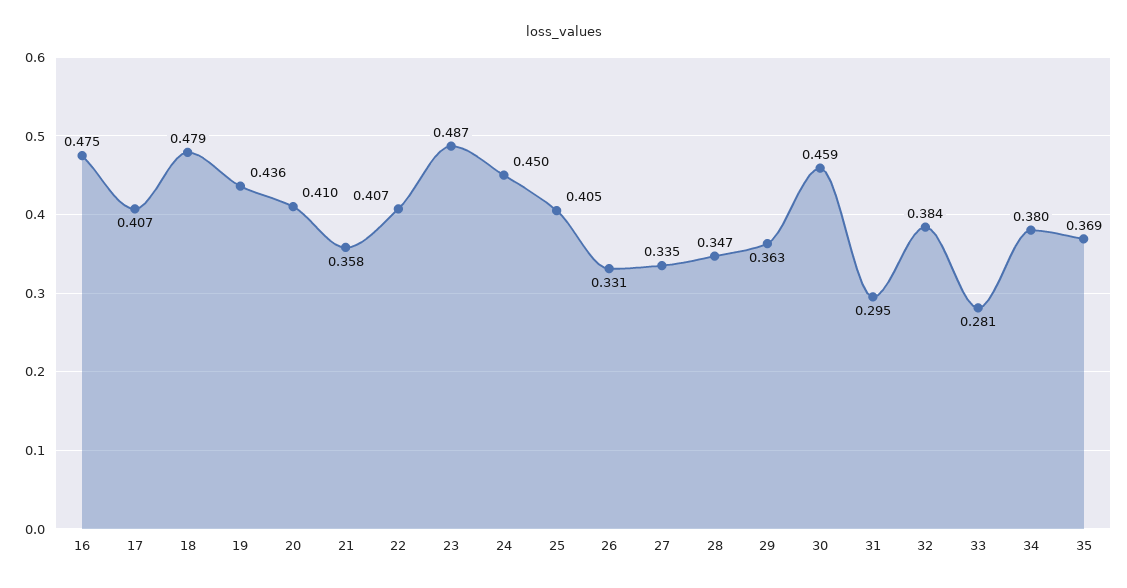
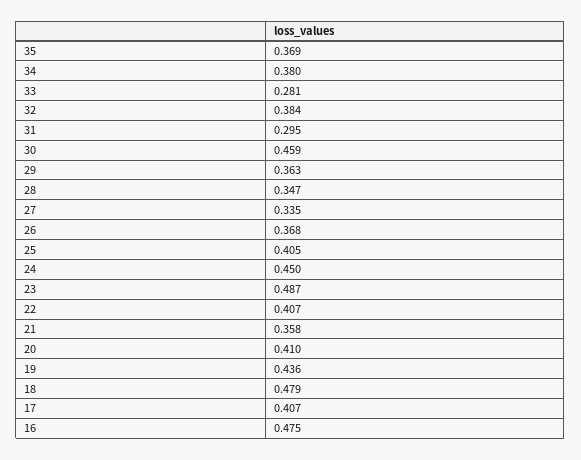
26: 0.331 -> 0.368

